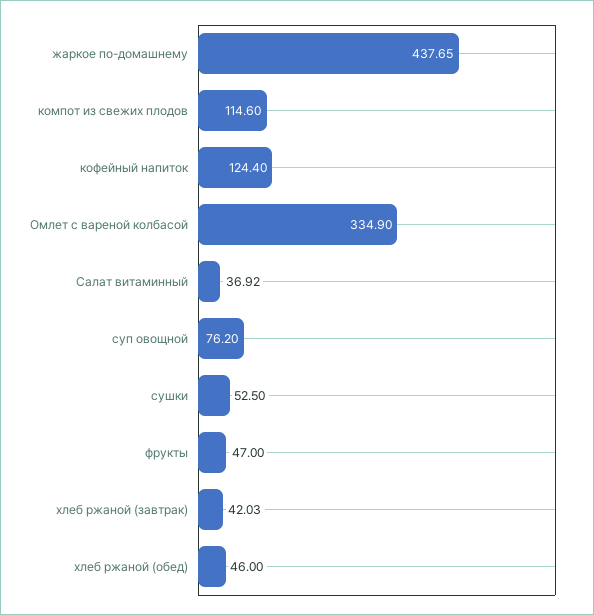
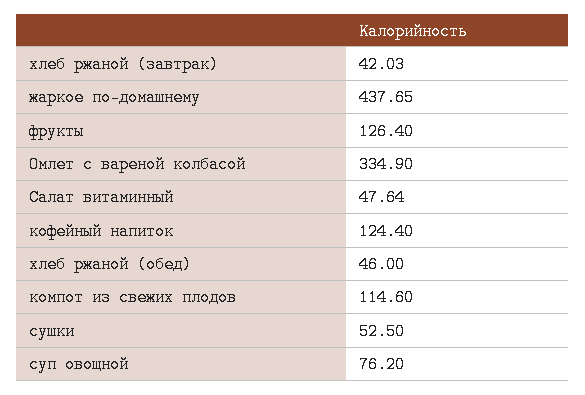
Салат витаминный: 36.92 -> 47.64
фрукты: 47 -> 126.4

